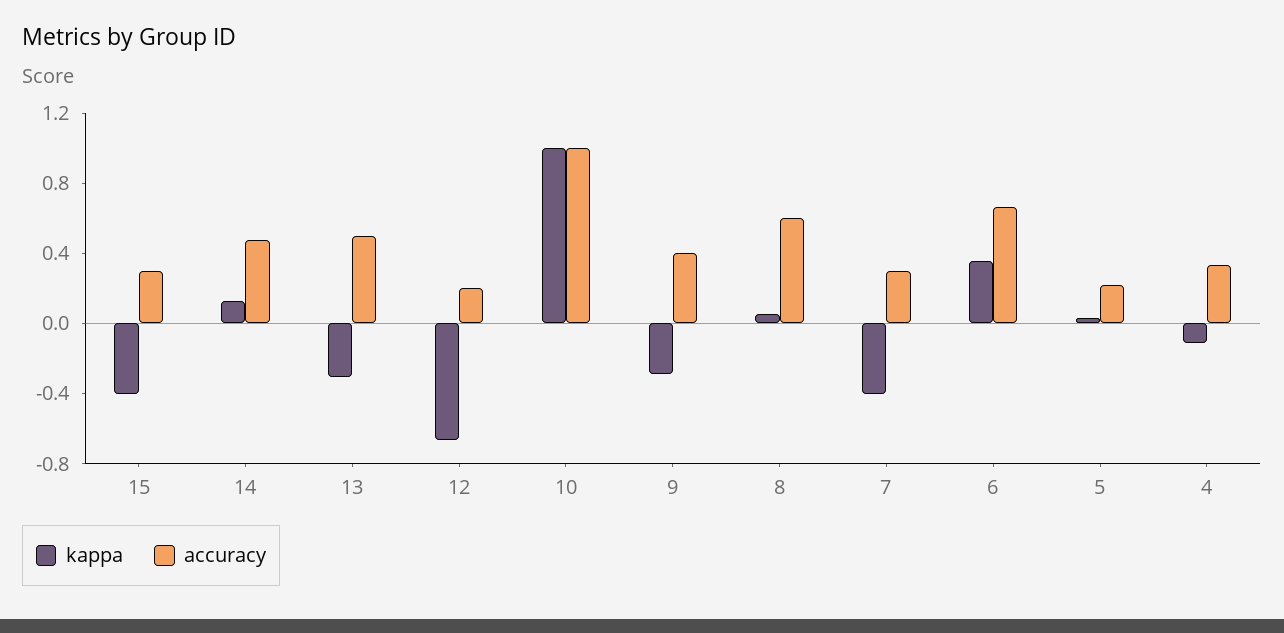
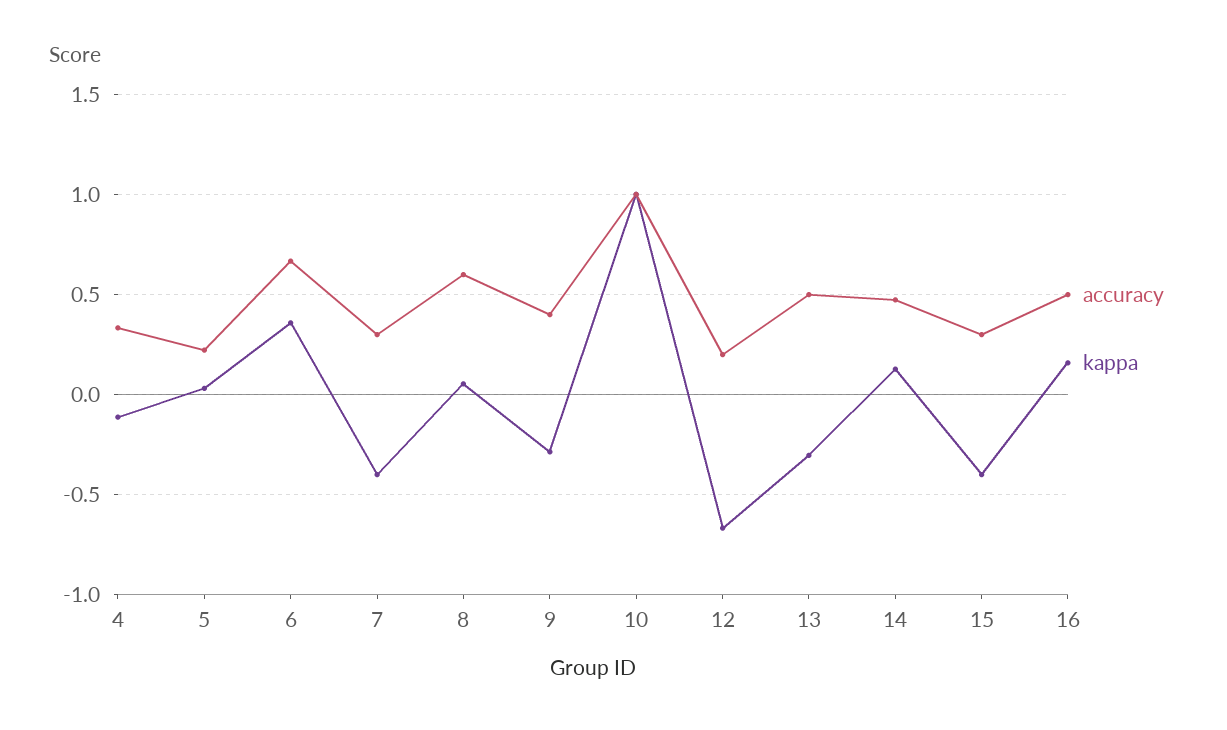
accuracy, 16: none -> 0.5
kappa, 16: none -> 0.15

